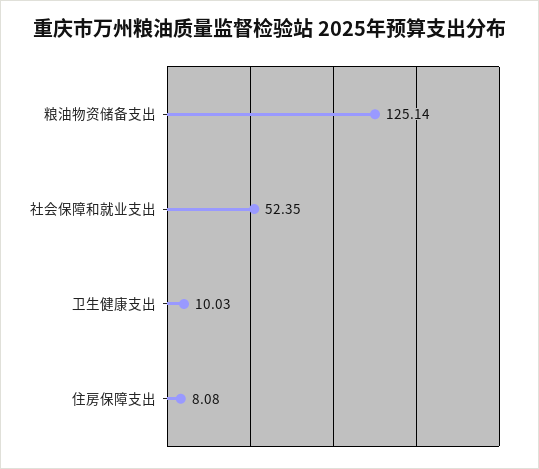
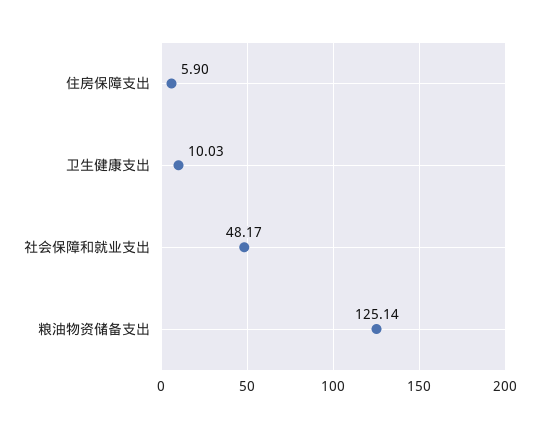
社会保障和就业支出: 52.35 -> 48.17
住房保障支出: 8.08 -> 5.9

